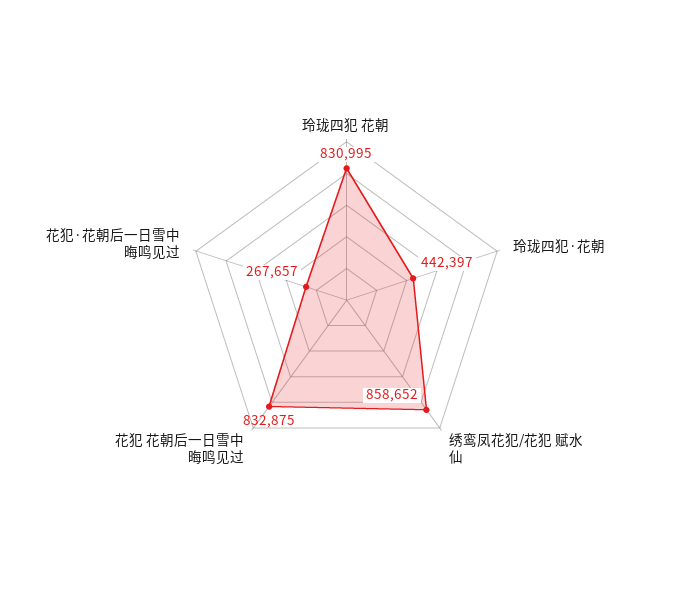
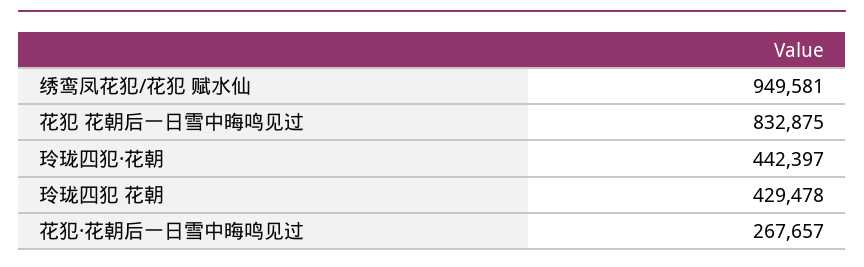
玲珑四犯 花朝: 830995 -> 429478
绣鸾凤花犯/花犯 赋水仙: 858652 -> 949581

